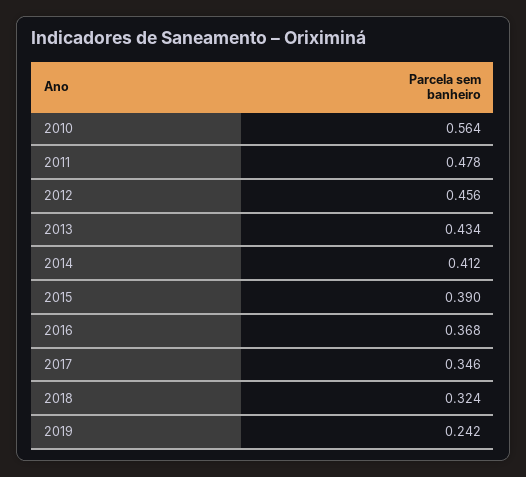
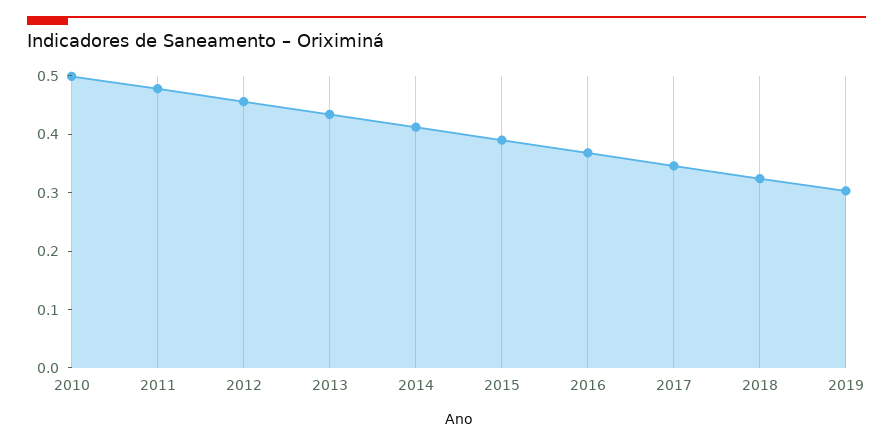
2010: 0.564 -> 0.5
2019: 0.242 -> 0.3

